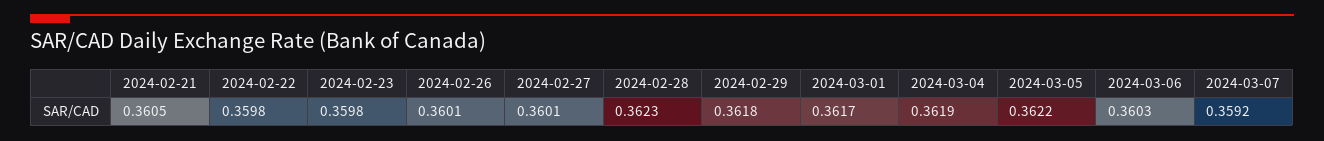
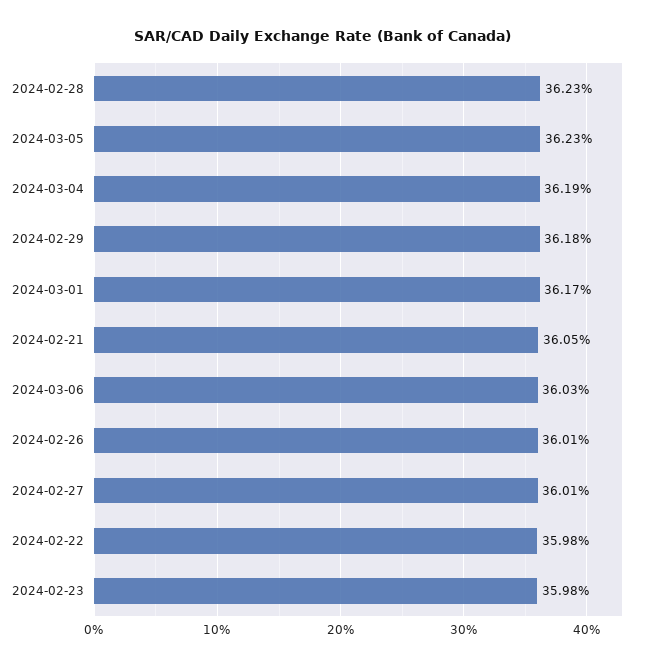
2024-03-05: 0.3622 -> 0.3623
2024-03-07: 0.3592 -> none

